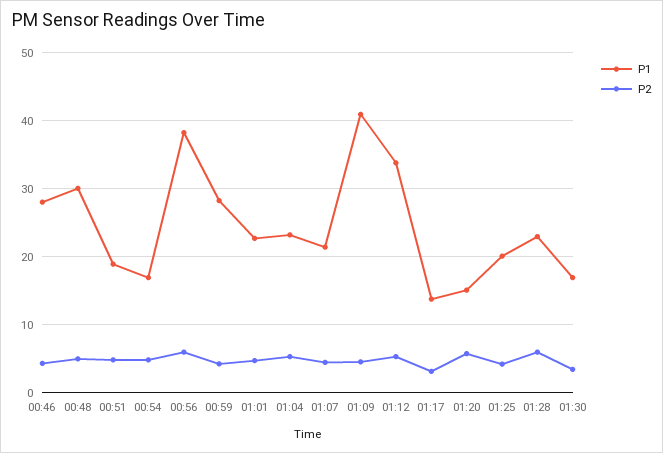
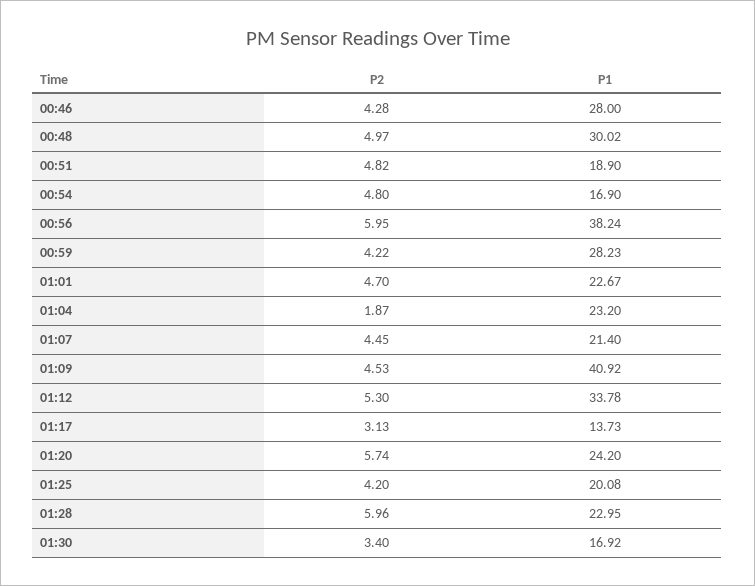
P2, 01:04: 5 -> 1.87
P1, 01:20: 15 -> 24.2

